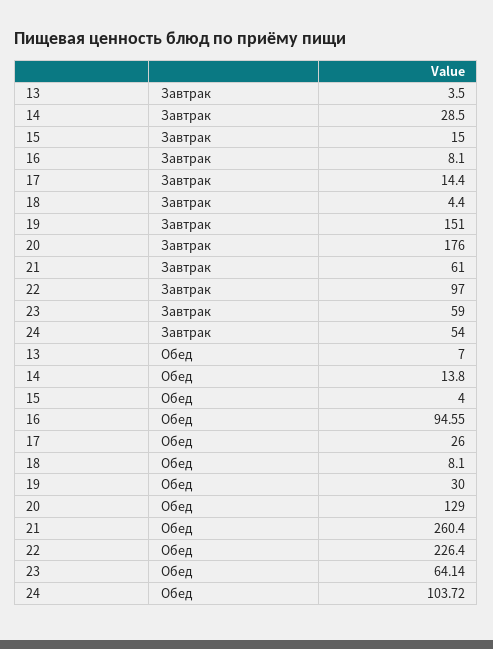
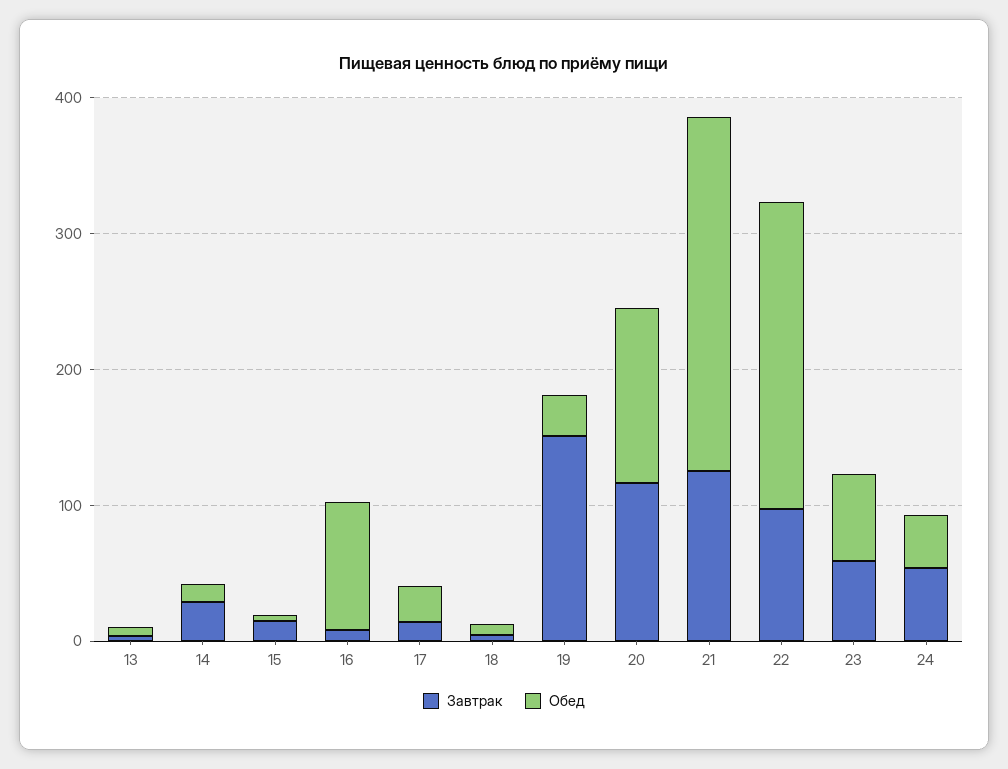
Завтрак, 20: 176 -> 120
Завтрак, 21: 61 -> 120
Обед, 24: 103.72 -> 40

